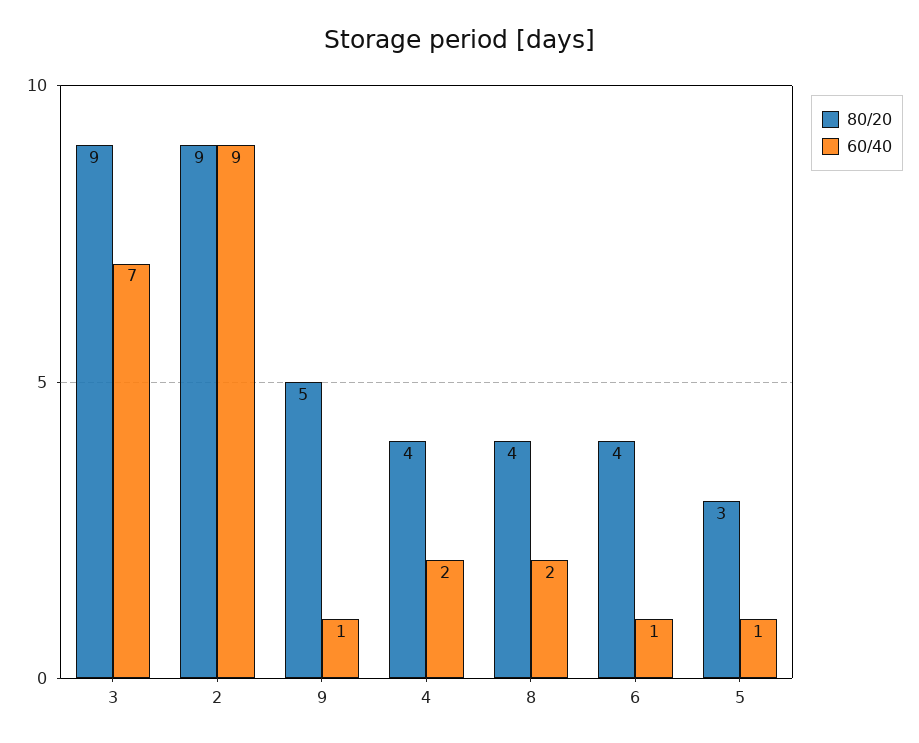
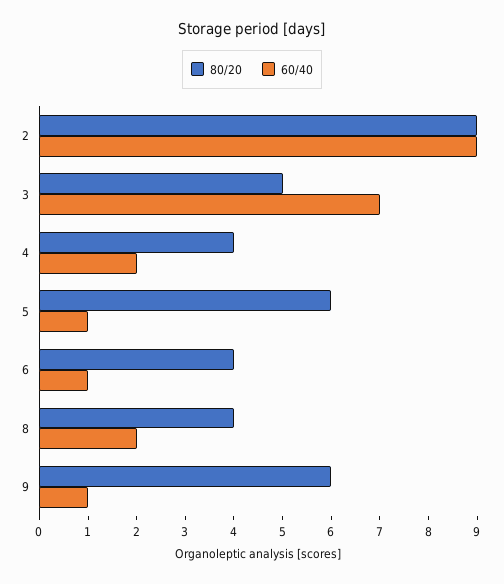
80/20, 3: 9 -> 5
80/20, 9: 5 -> 6
80/20, 5: 3 -> 6

